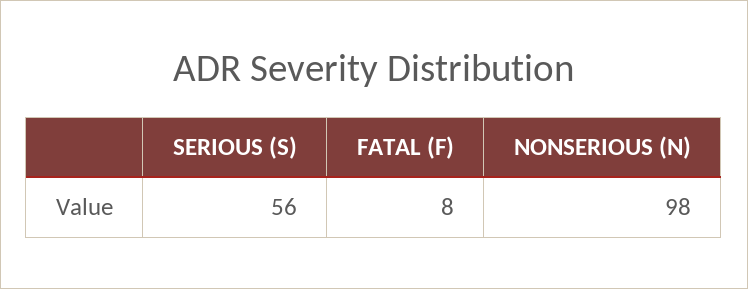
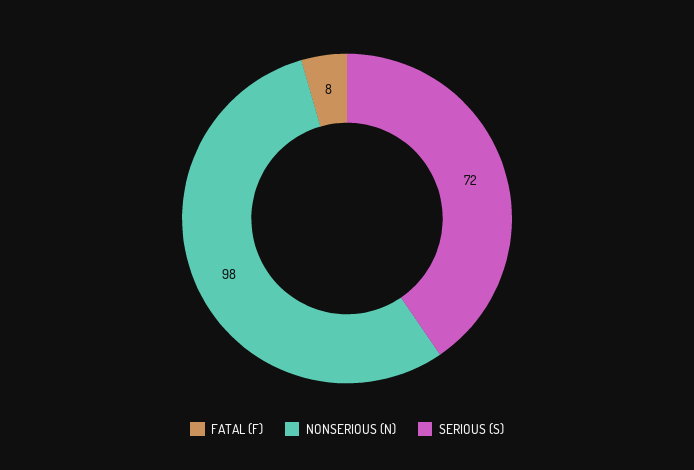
SERIOUS (S): 56 -> 72

